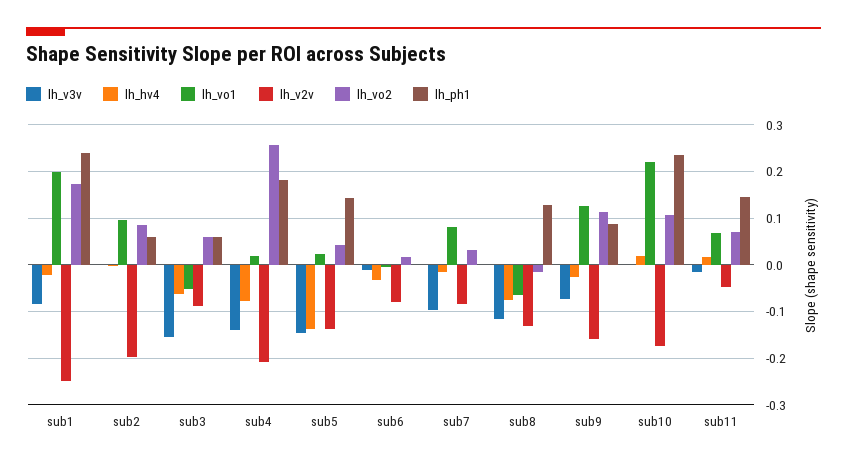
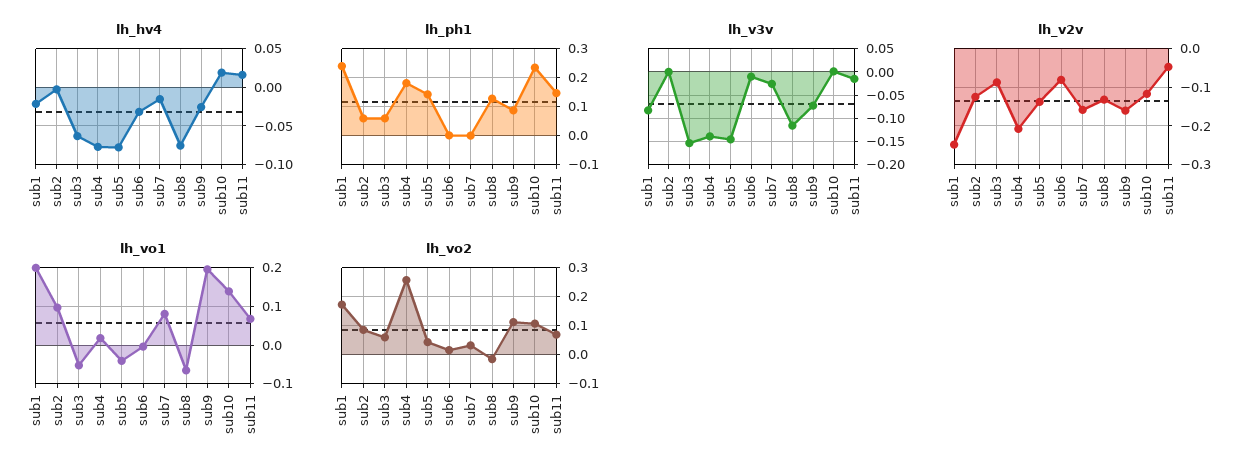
lh_v2v, sub2: -0.2 -> -0.12
lh_hv4, sub5: -0.14 -> -0.08
lh_vo1, sub5: 0.02 -> -0.04
lh_v3v, sub7: -0.1 -> -0.025
lh_v2v, sub7: -0.08 -> -0.16
lh_vo1, sub9: 0.12 -> 0.2
lh_vo1, sub10: 0.22 -> 0.14
lh_v2v, sub10: -0.18 -> -0.12

